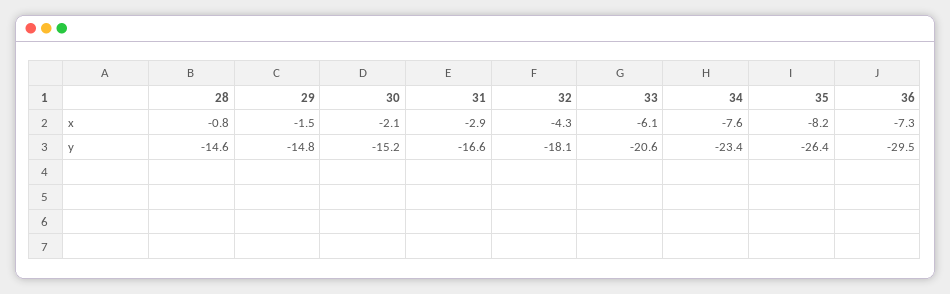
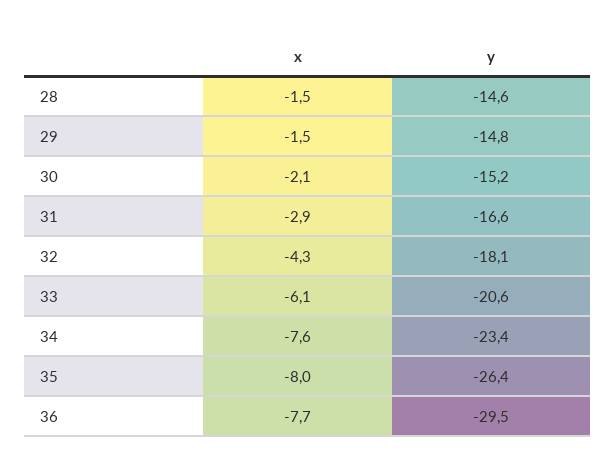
28, x: -0.8 -> -1.5
35, x: -8.2 -> -8
36, x: -7.3 -> -7.7

